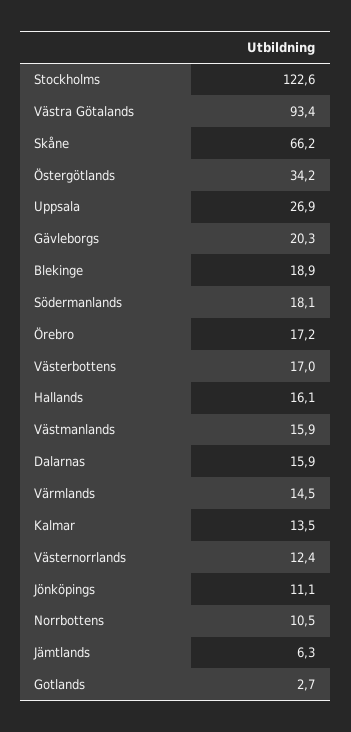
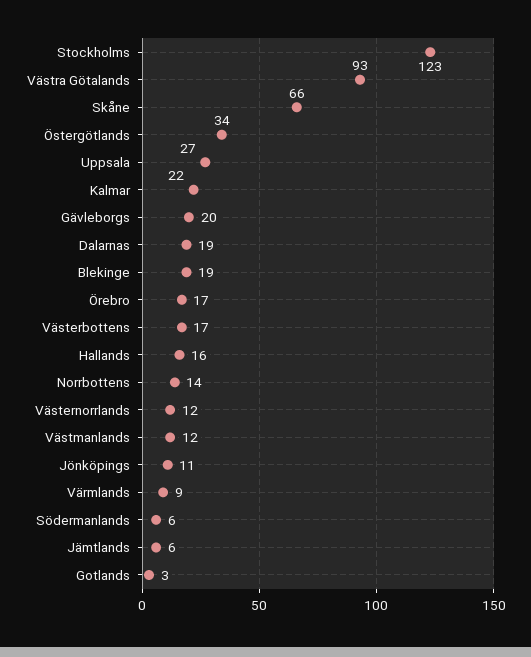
Södermanlands: 18.1 -> 6
Västmanlands: 15.9 -> 12
Dalarnas: 15.9 -> 19
Värmlands: 14.5 -> 9
Kalmar: 13.5 -> 22
Norrbottens: 10.5 -> 14

